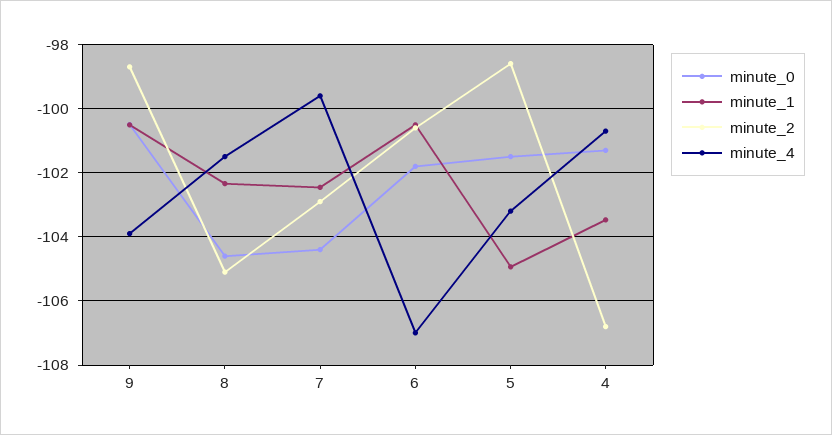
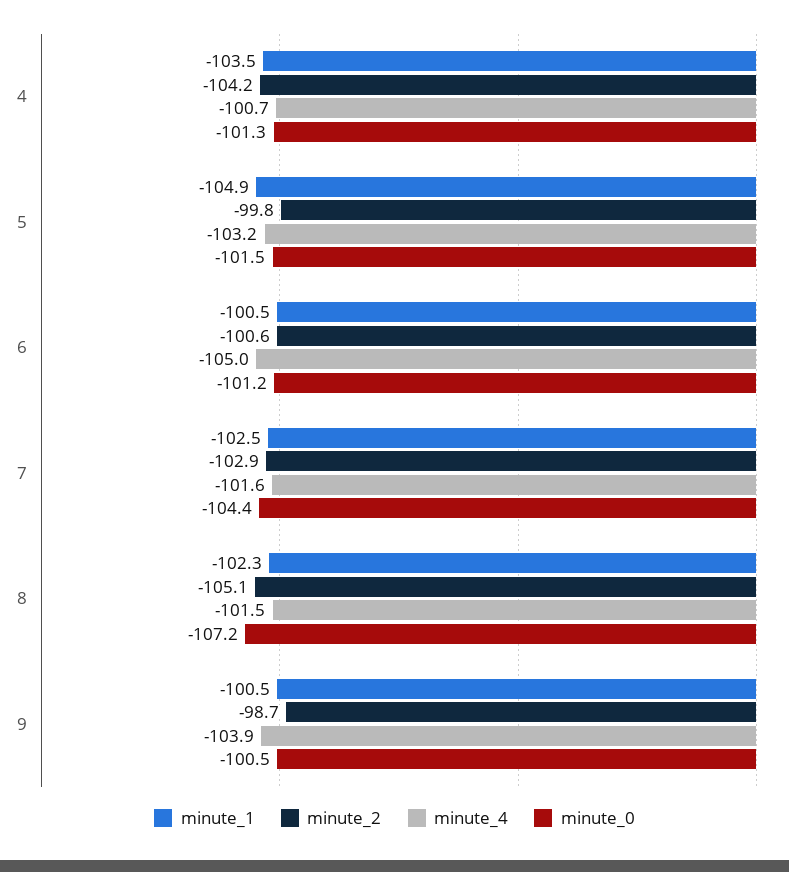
minute_0, 8: -104.6 -> -107.2
minute_4, 7: -99.6 -> -101.6
minute_0, 6: -101.8 -> -101.2
minute_4, 6: -107 -> -105
minute_2, 5: -98.6 -> -99.8
minute_2, 4: -106.8 -> -104.2

